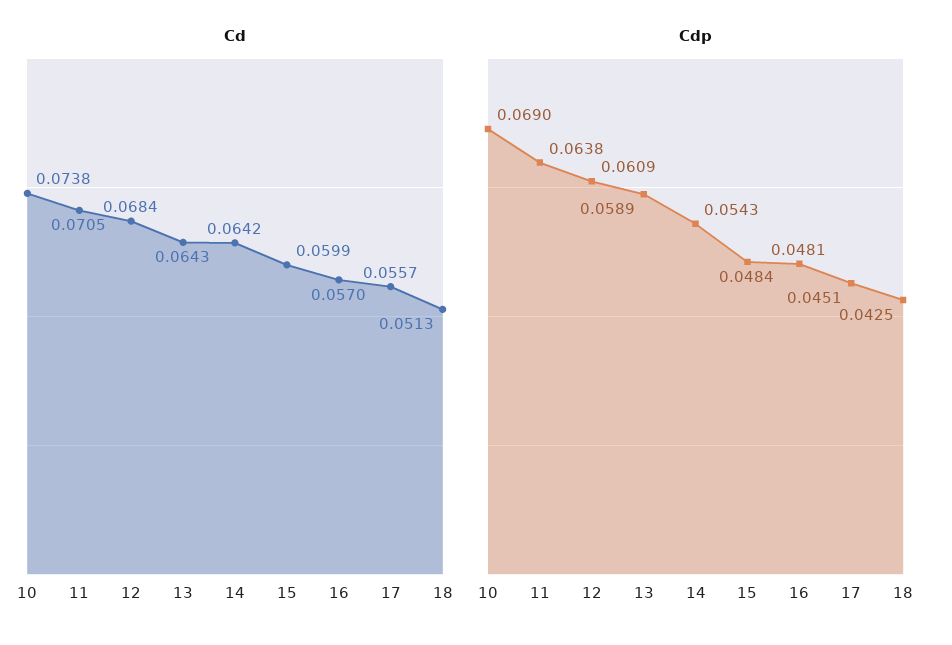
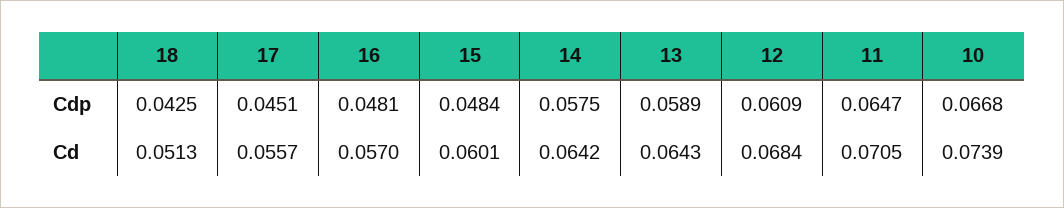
Cd, 10: 0.0738 -> 0.0739
Cd, 15: 0.0599 -> 0.0601
Cdp, 10: 0.069 -> 0.0668
Cdp, 11: 0.0638 -> 0.0647
Cdp, 14: 0.0543 -> 0.0575

